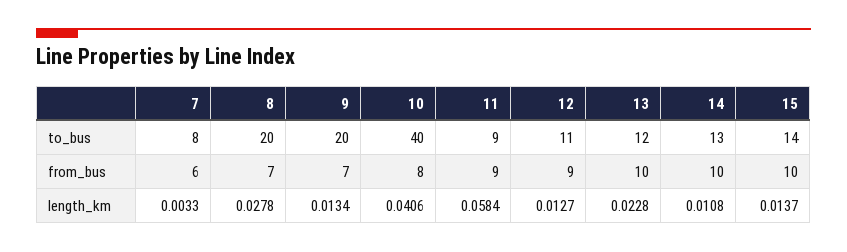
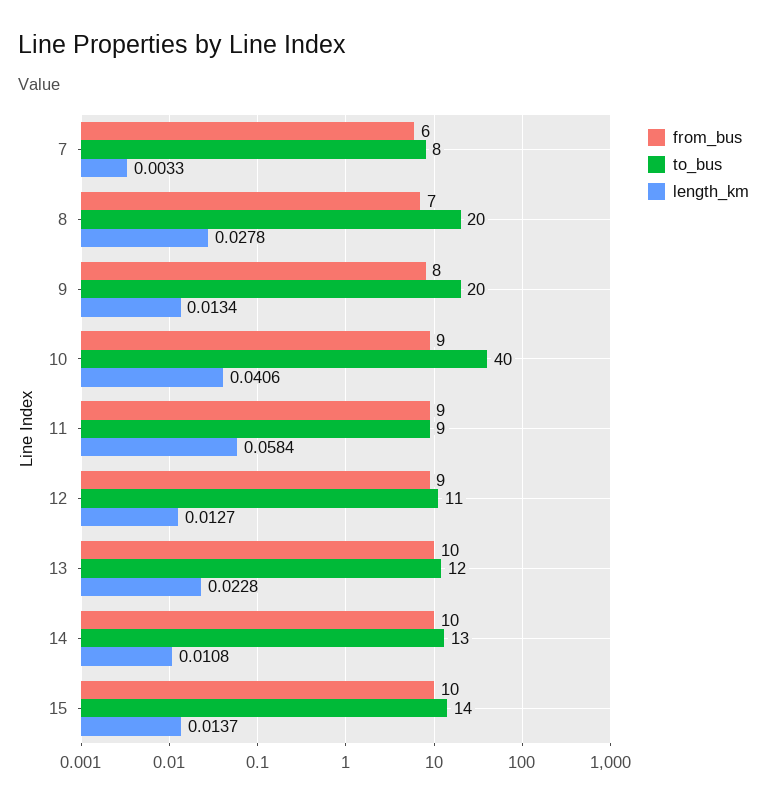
from_bus, 9: 7 -> 8
from_bus, 10: 8 -> 9

